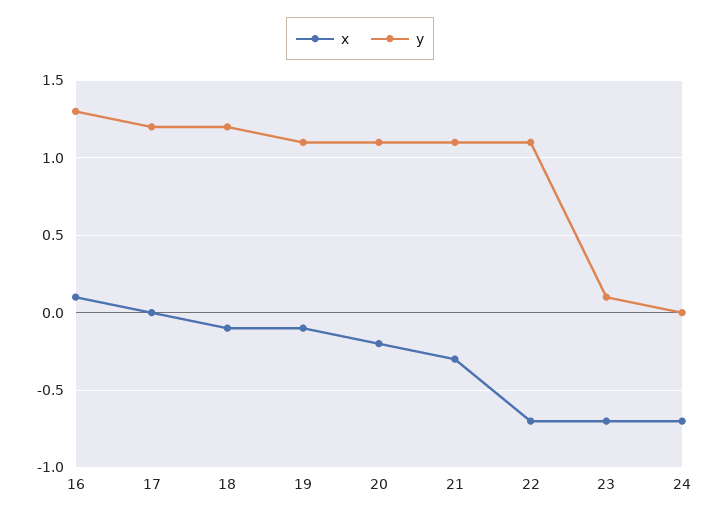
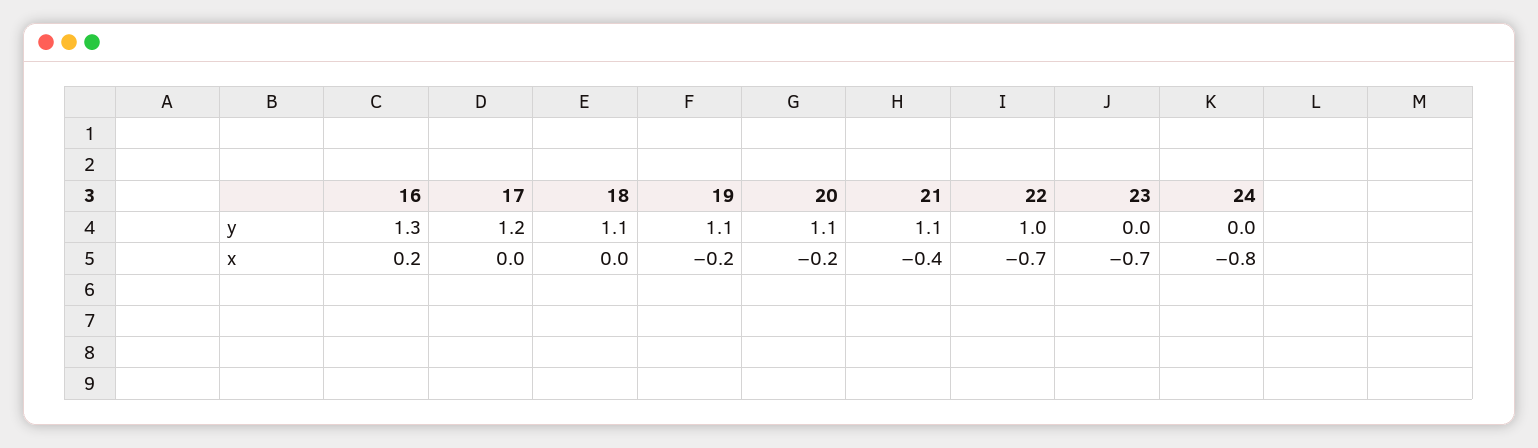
x, 16: 0.1 -> 0.2
x, 18: -0.1 -> 0
y, 18: 1.2 -> 1.1
x, 19: -0.1 -> -0.2
x, 21: -0.3 -> -0.4
y, 22: 1.1 -> 1
y, 23: 0.1 -> 0
x, 24: -0.7 -> -0.8

